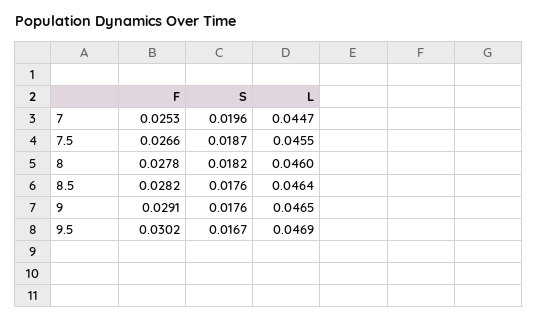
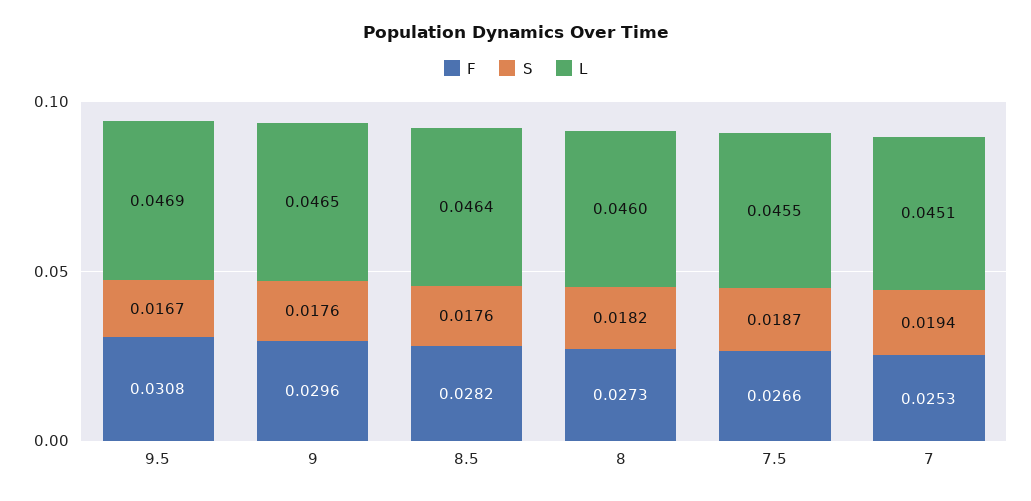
S, 7: 0.0196 -> 0.0194
L, 7: 0.0447 -> 0.0451
F, 8: 0.0278 -> 0.0273
F, 9: 0.0291 -> 0.0296
F, 9.5: 0.0302 -> 0.0308

